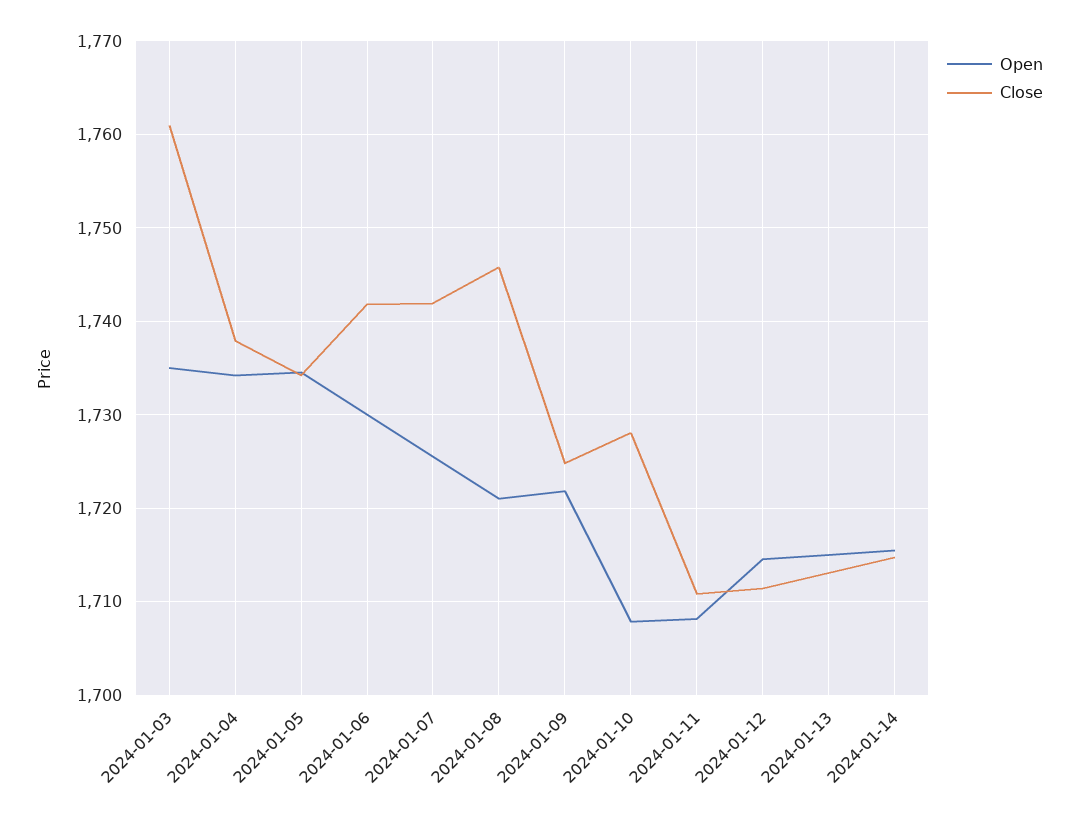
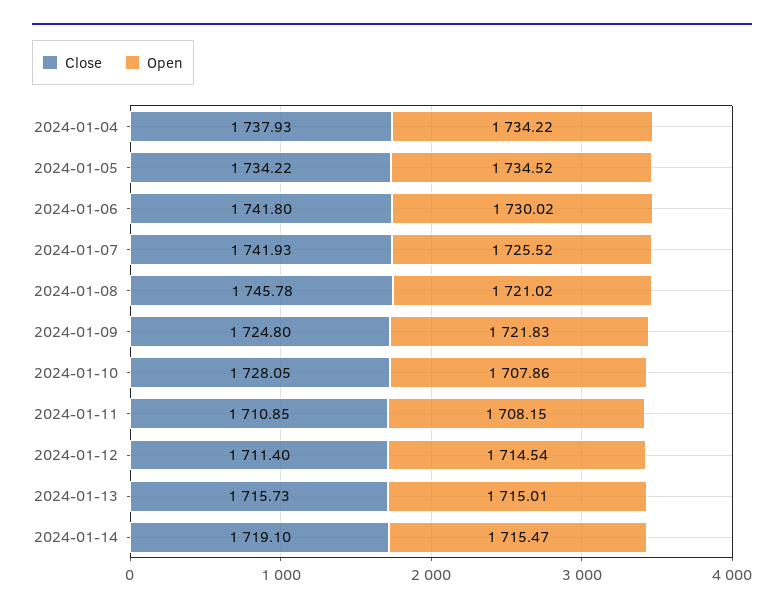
Open, 2024-01-03: 1735 -> none
Close, 2024-01-03: 1761 -> none
Close, 2024-01-13: 1713 -> 1715.73
Close, 2024-01-14: 1715 -> 1719.1

